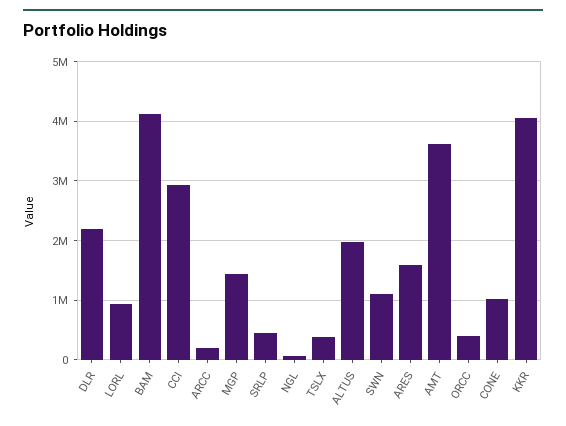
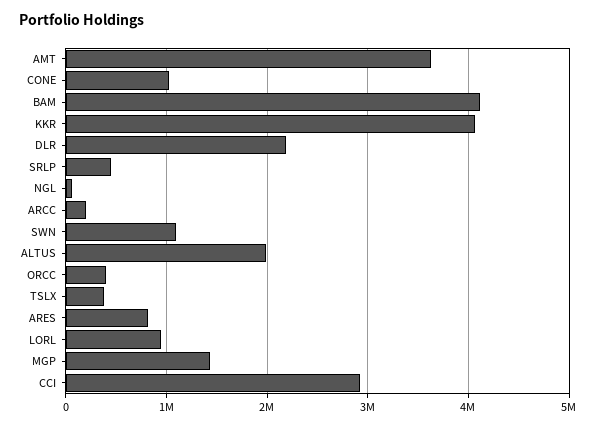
ARES: 1600000 -> 800000

